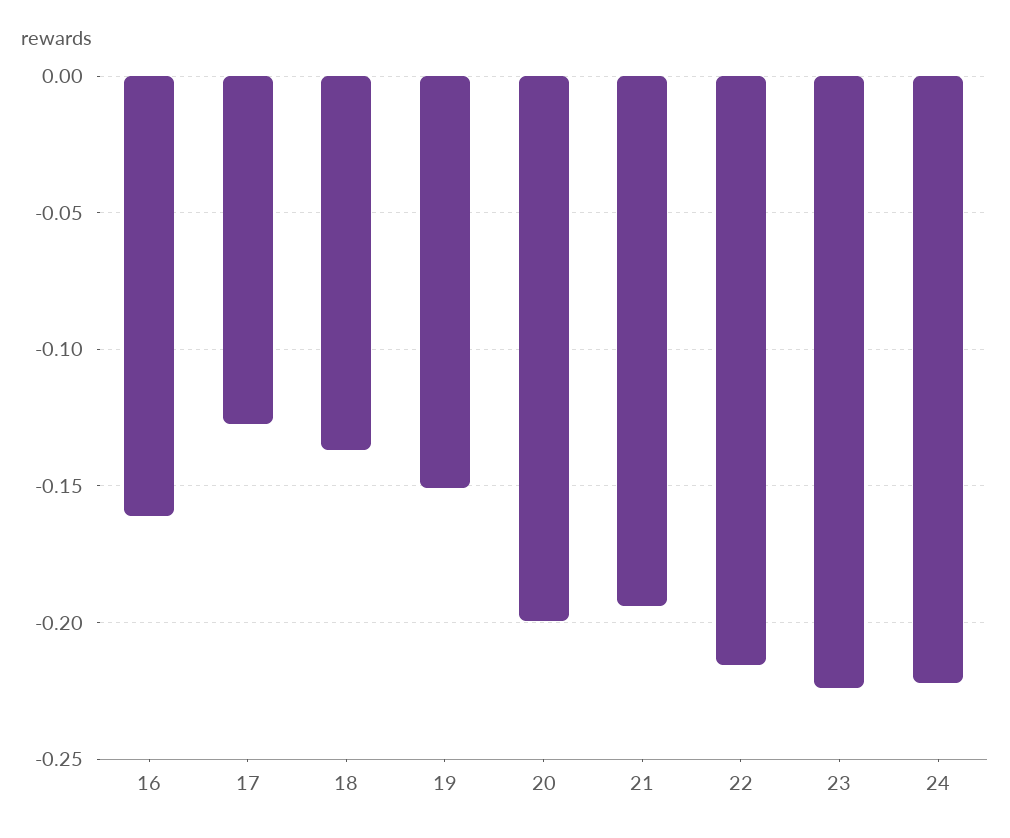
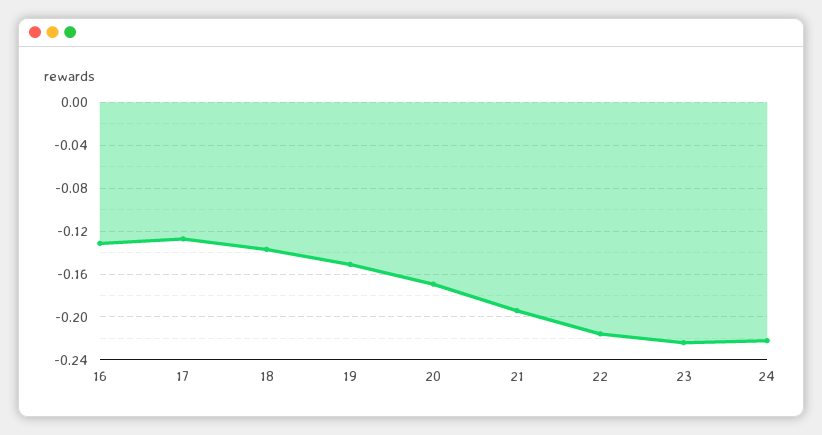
16: -0.16 -> -0.13
20: -0.2 -> -0.17

